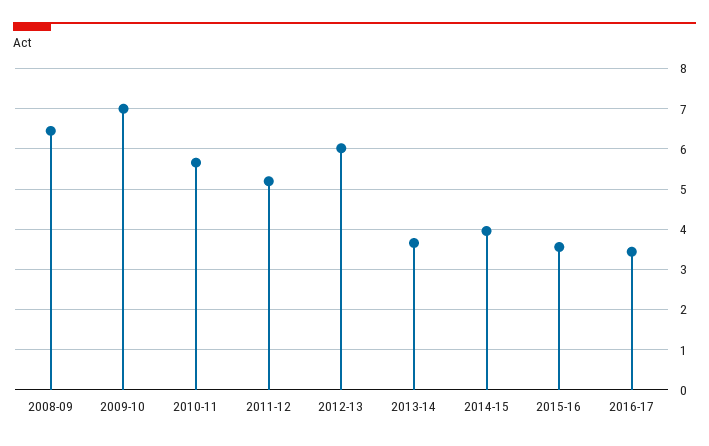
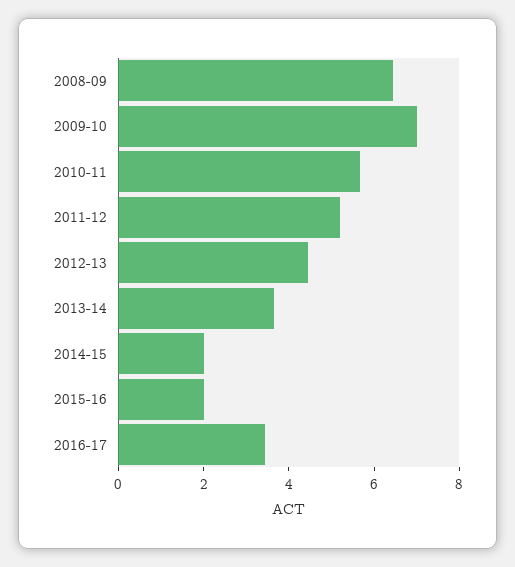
2012-13: 6 -> 4.5
2014-15: 4 -> 2
2015-16: 3.6 -> 2

